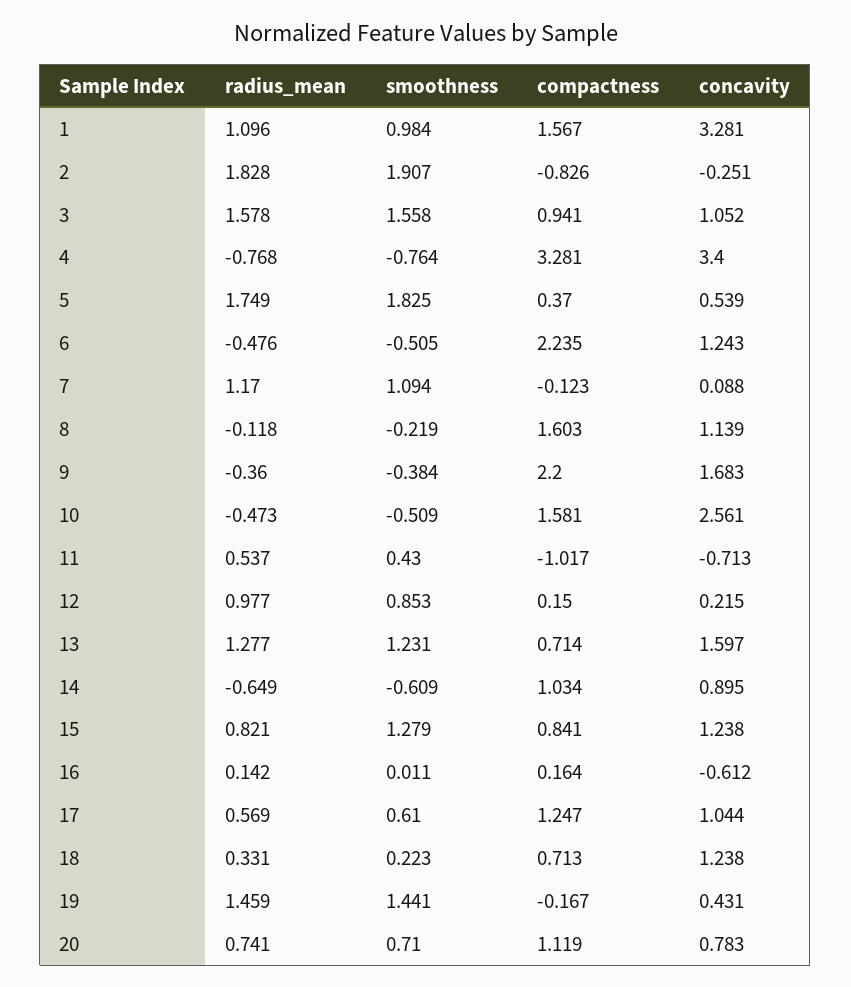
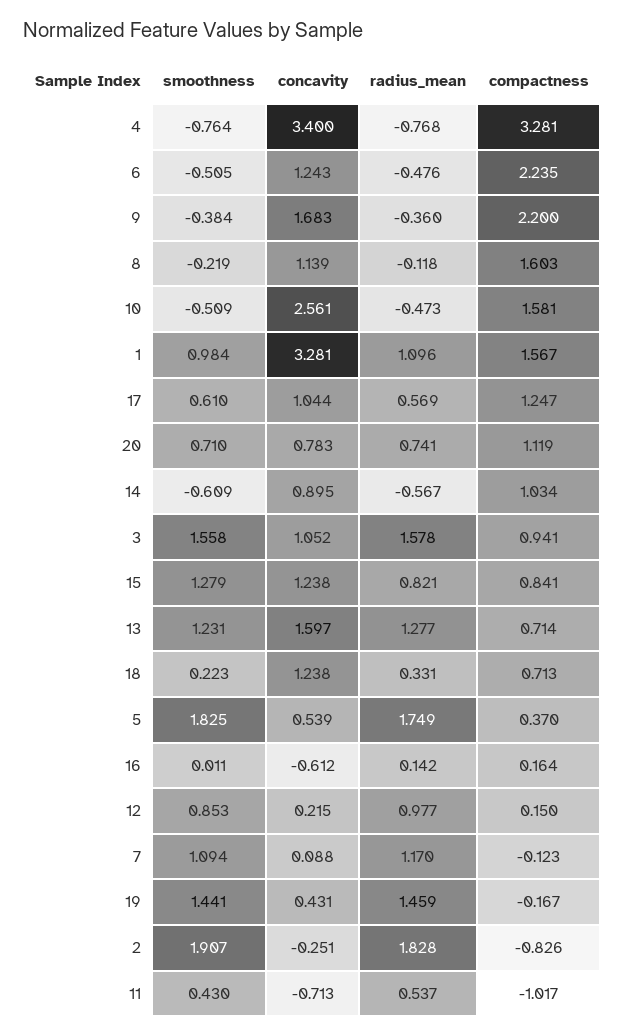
radius_mean, 14: -0.649 -> -0.567

